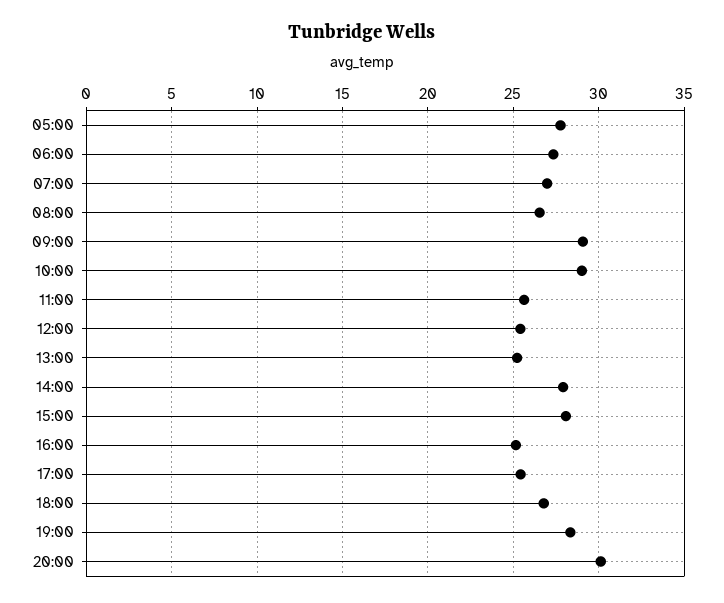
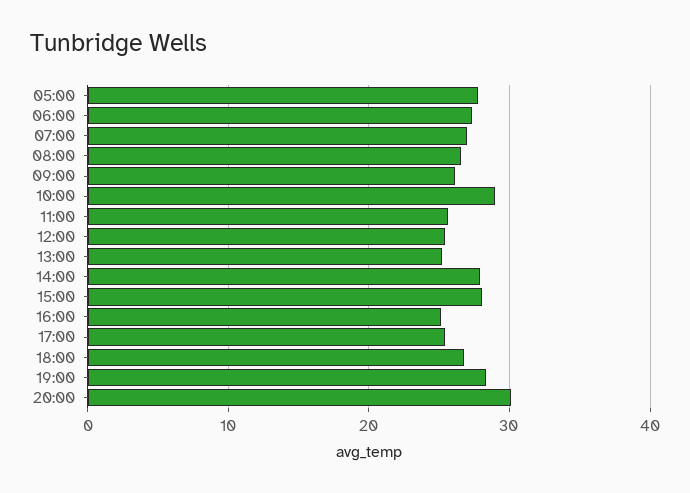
09:00: 29 -> 26

